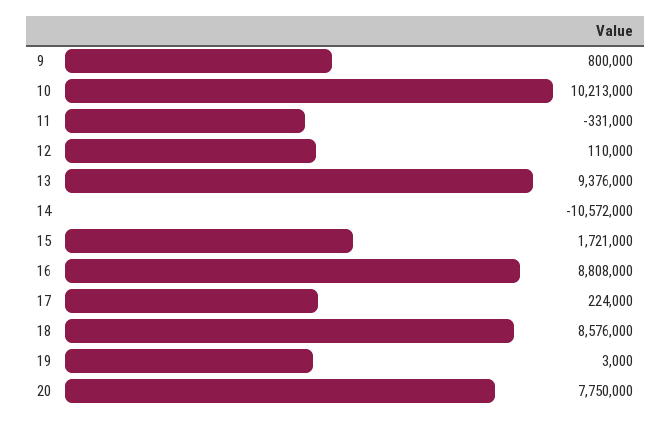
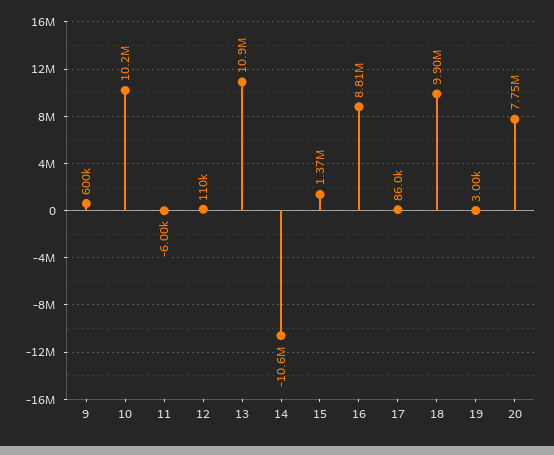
9: 800000 -> 600000
11: -331000 -> -6000
13: 9376000 -> 10900000
15: 1721000 -> 1370000
17: 224000 -> 86000
18: 8576000 -> 9900000

